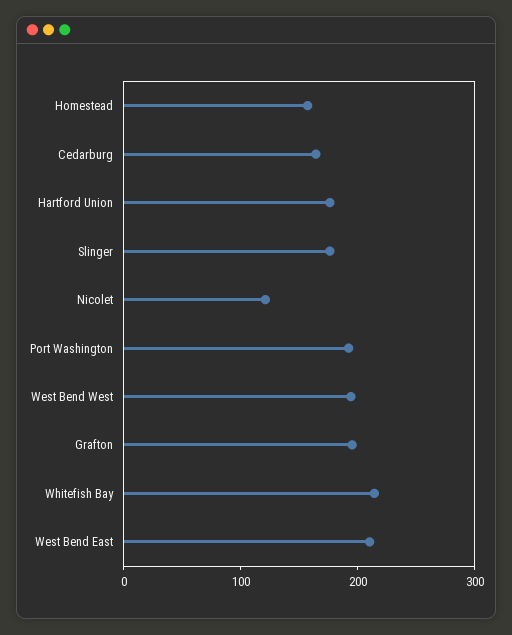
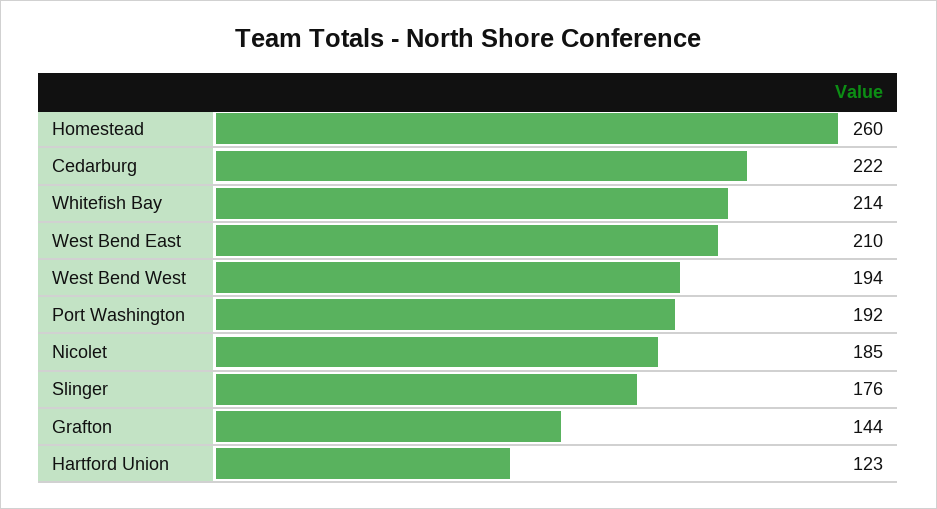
Homestead: 160 -> 260
Cedarburg: 160 -> 222
Hartford Union: 180 -> 123
Nicolet: 120 -> 185
Grafton: 200 -> 144

